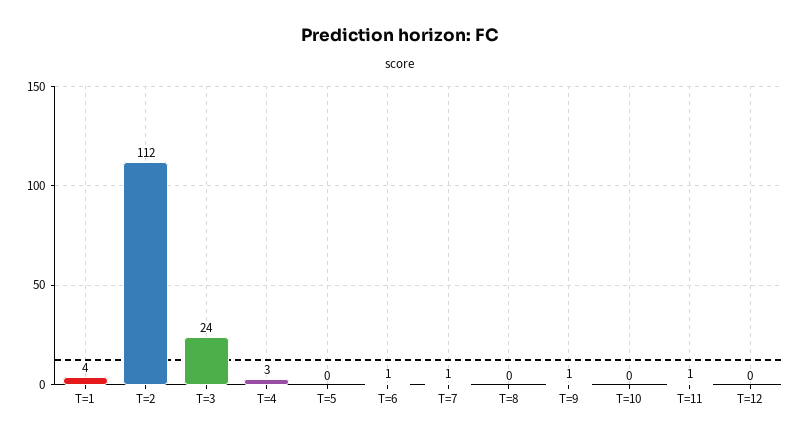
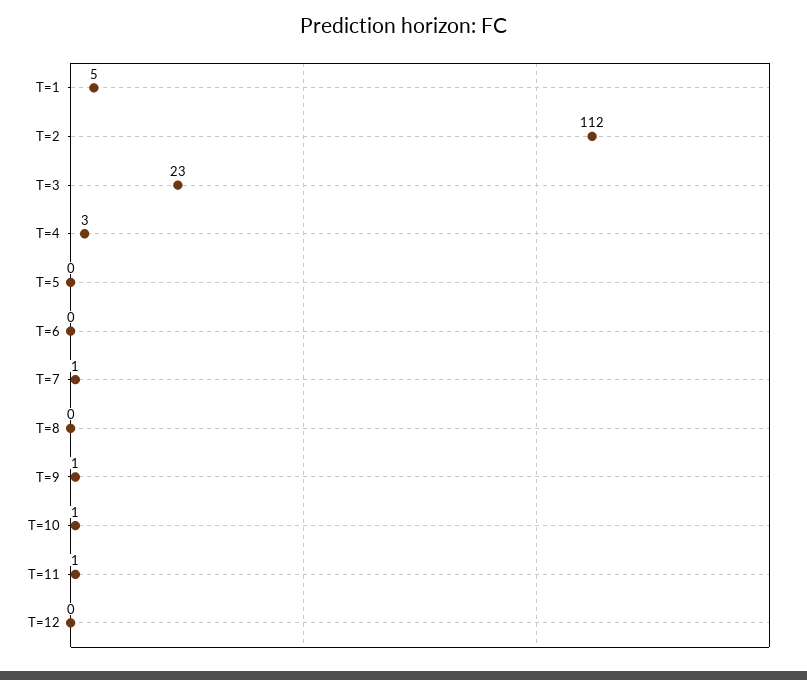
T=1: 4 -> 5
T=3: 24 -> 23
T=6: 1 -> 0
T=10: 0 -> 1

